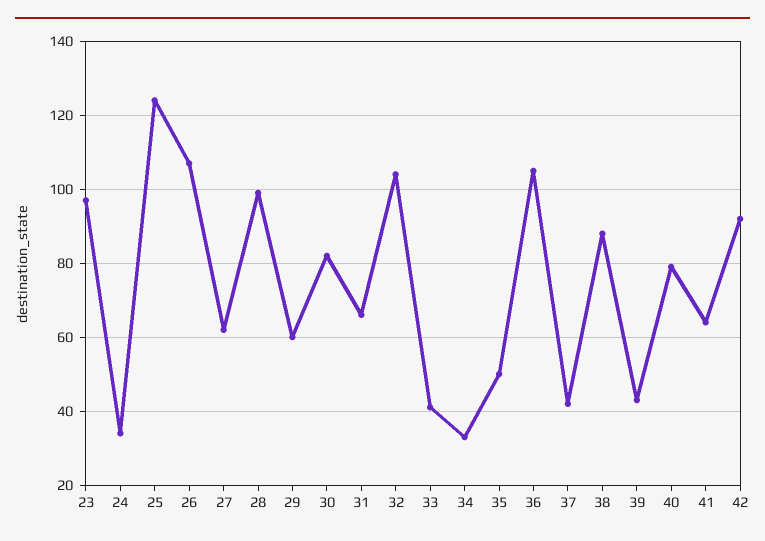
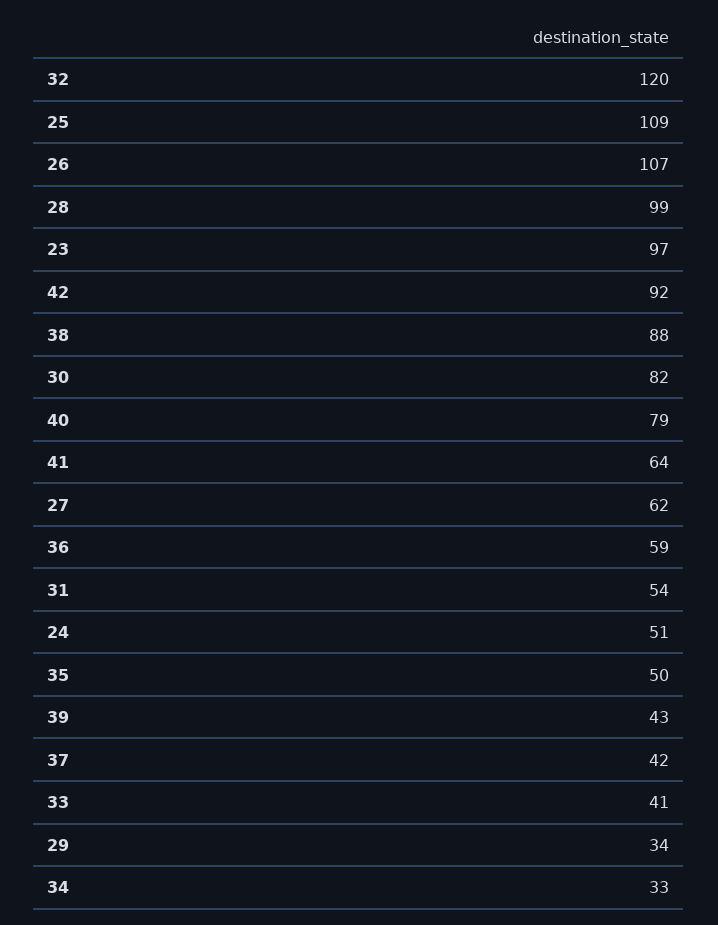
24: 35 -> 51
25: 125 -> 109
29: 60 -> 34
31: 65 -> 54
32: 105 -> 120
36: 105 -> 59

